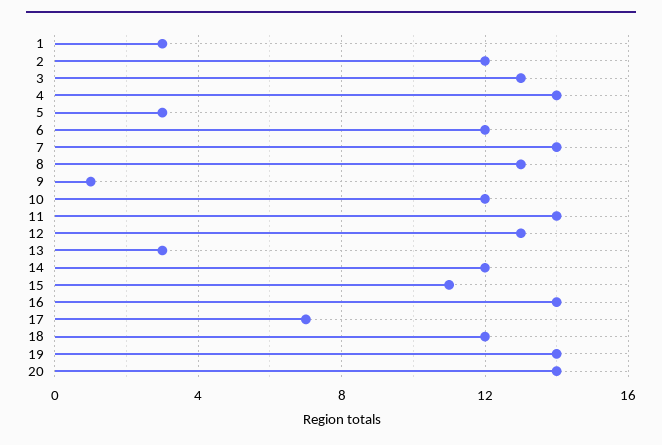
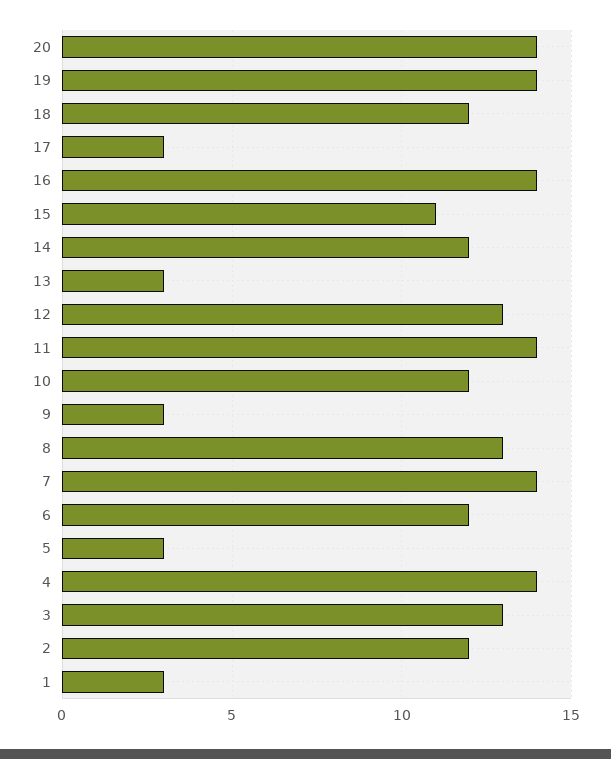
9: 1 -> 3
17: 7 -> 3

